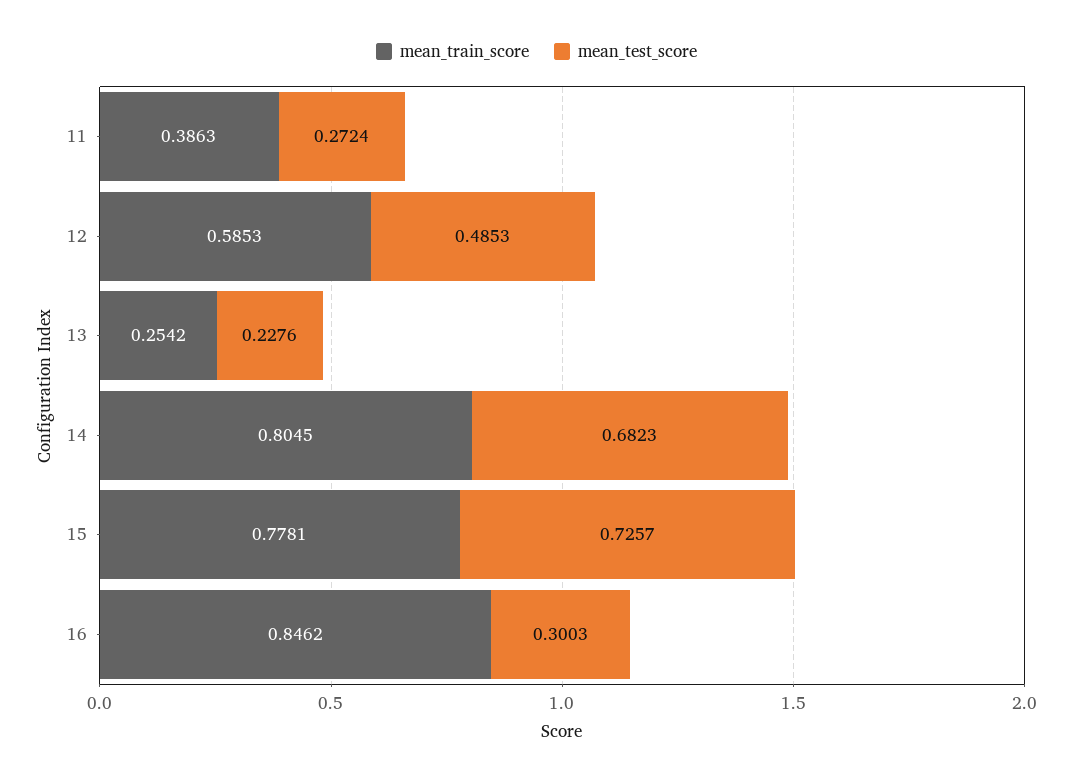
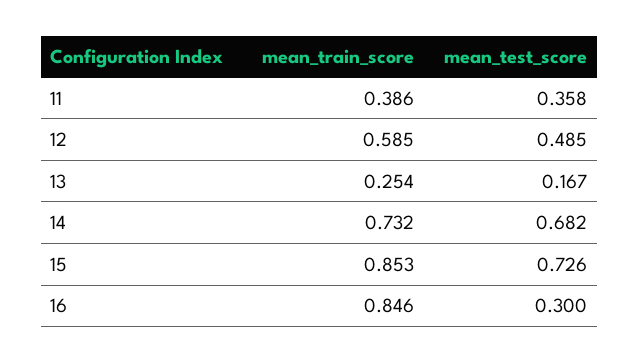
mean_test_score, 11: 0.2724 -> 0.358
mean_test_score, 13: 0.2276 -> 0.167
mean_train_score, 14: 0.8045 -> 0.732
mean_train_score, 15: 0.7781 -> 0.853

